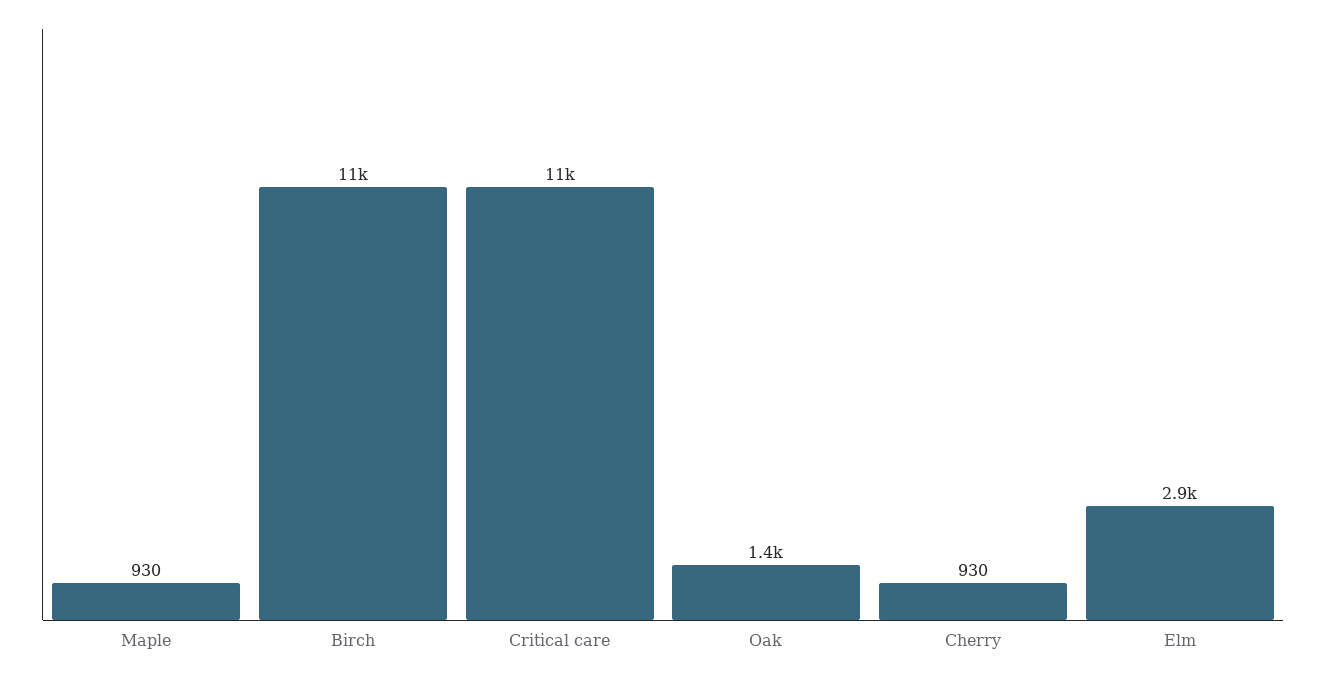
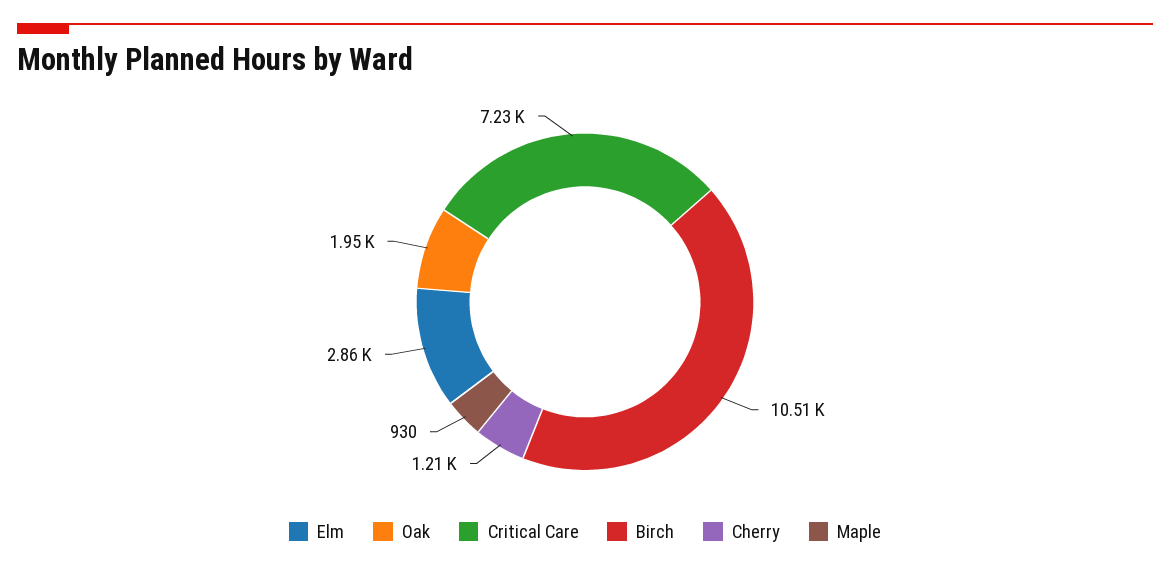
Critical care: 11000 -> 7230
Oak: 1400 -> 1950
Cherry: 930 -> 1210

